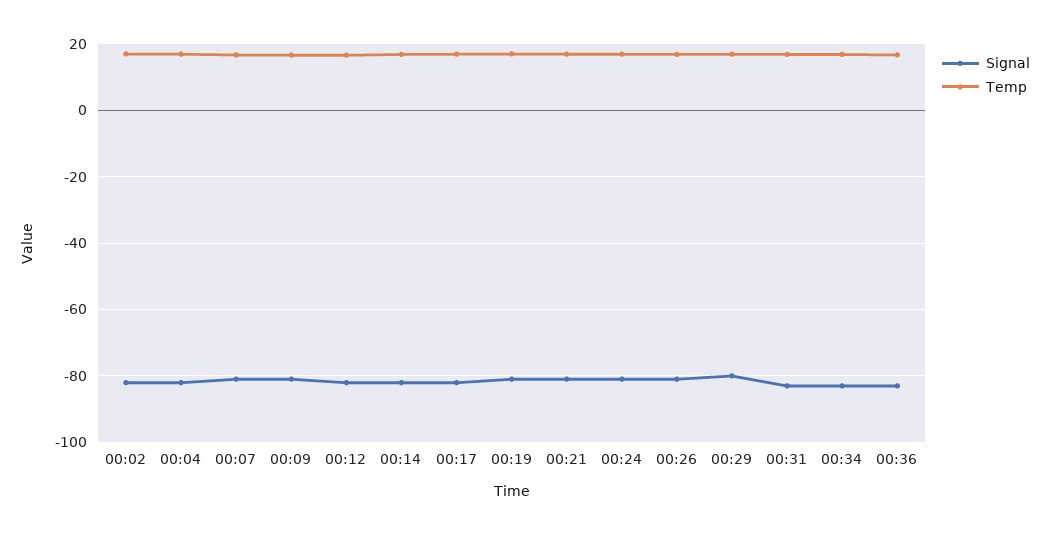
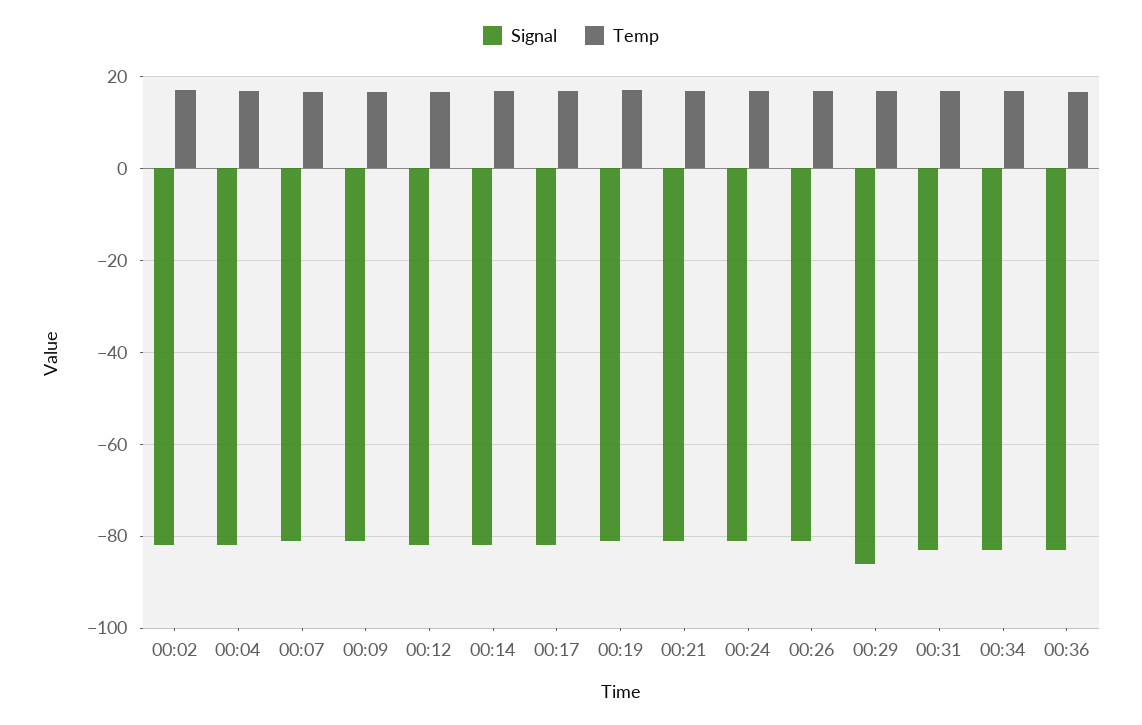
Signal, 00:29: -80 -> -86

